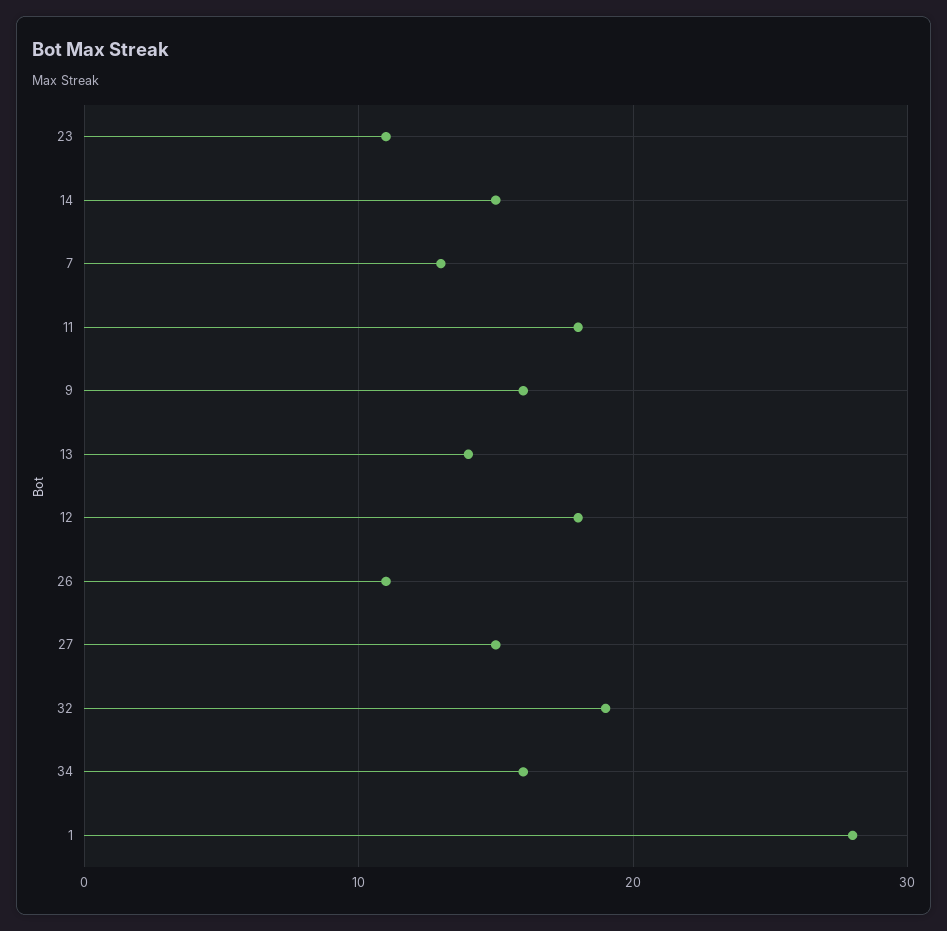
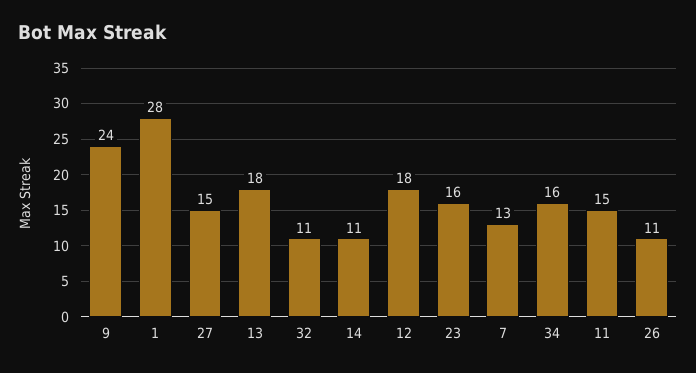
23: 11 -> 16
14: 15 -> 11
11: 18 -> 15
9: 16 -> 24
13: 14 -> 18
32: 19 -> 11

